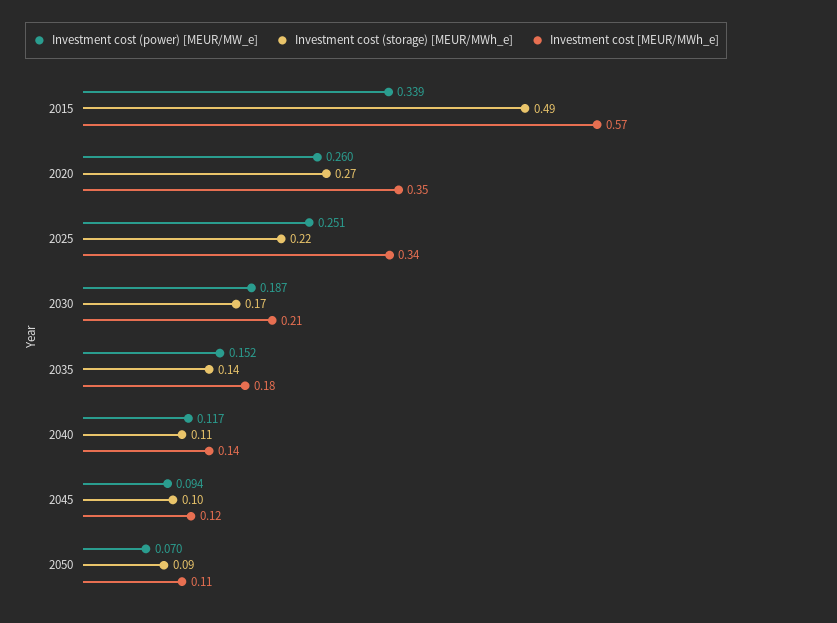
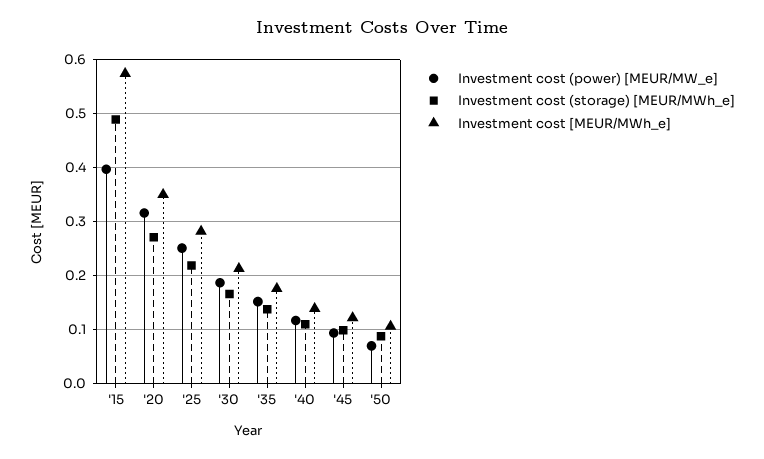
Investment cost (power) [MEUR/MW_e], 2015: 0.339 -> 0.4
Investment cost (power) [MEUR/MW_e], 2020: 0.26 -> 0.32
Investment cost [MEUR/MWh_e], 2025: 0.34 -> 0.28

